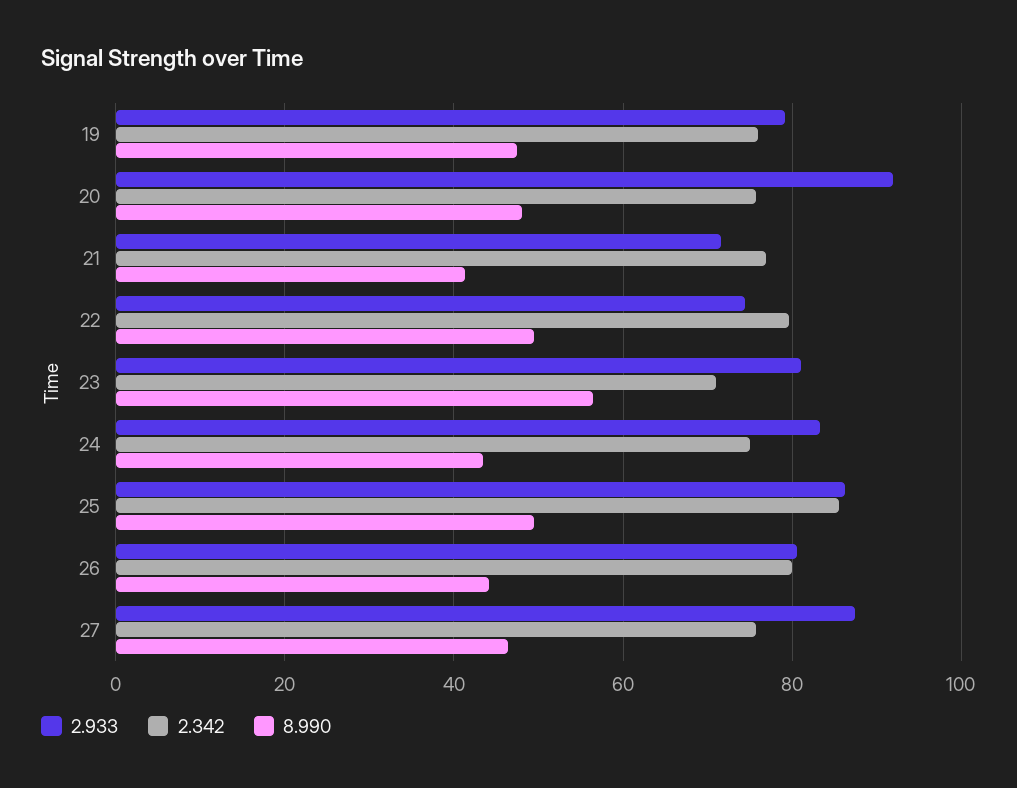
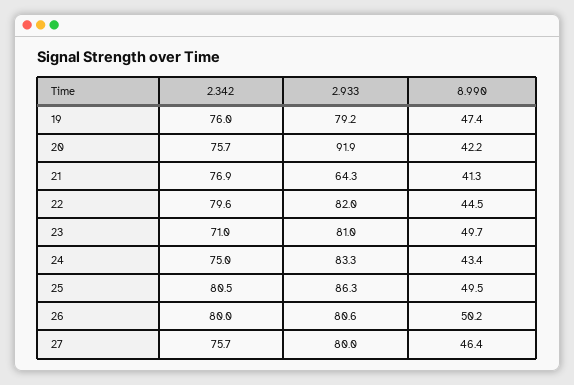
8.990, 20: 48 -> 42.2
2.933, 21: 72 -> 64.3
2.933, 22: 74 -> 82
8.990, 22: 50 -> 44.5
8.990, 23: 56 -> 49.7
2.342, 25: 86 -> 80.5
8.990, 26: 44 -> 50.2
2.933, 27: 88 -> 80

